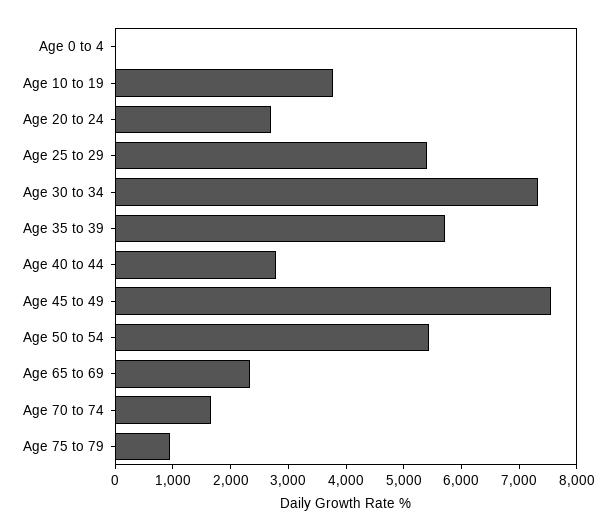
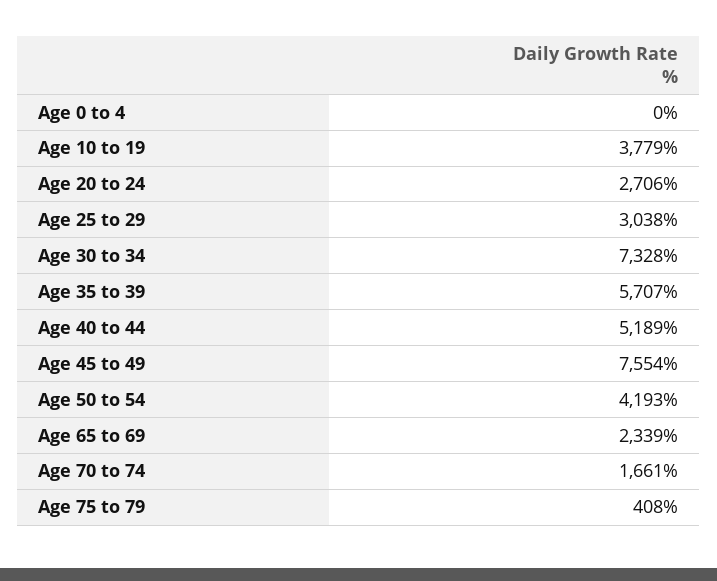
Age 25 to 29: 5400 -> 3038
Age 40 to 44: 2800 -> 5189
Age 50 to 54: 5400 -> 4193
Age 75 to 79: 1000 -> 408

